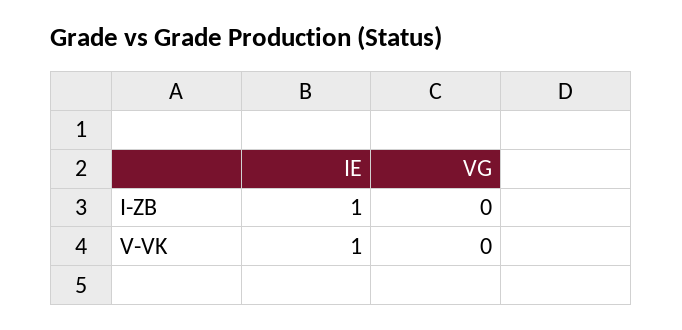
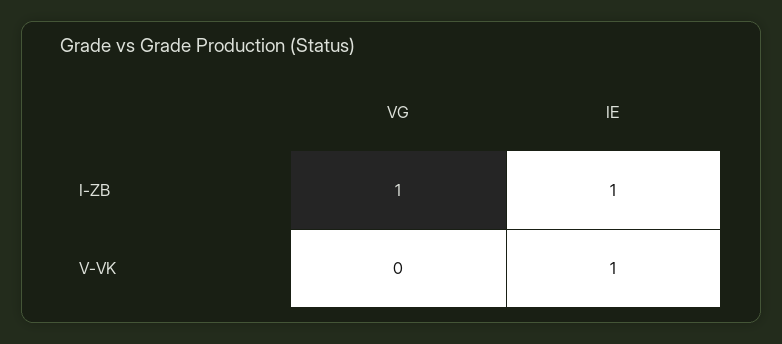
VG, I-ZB: 0 -> 1

